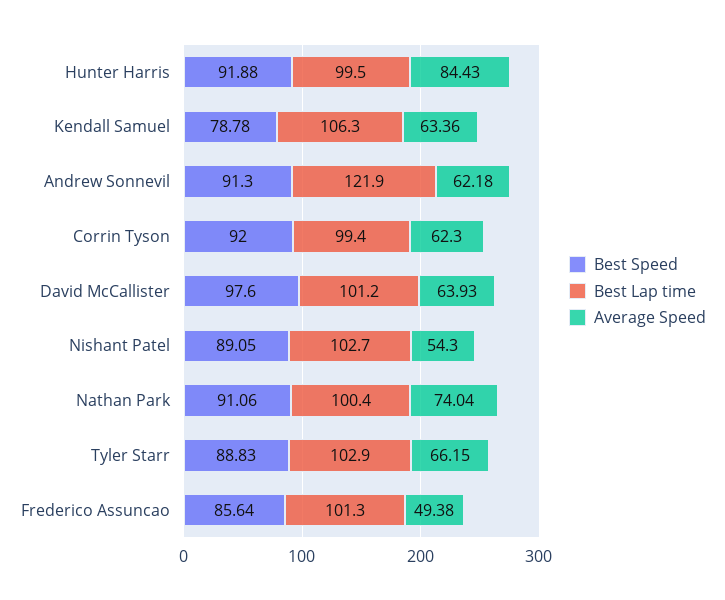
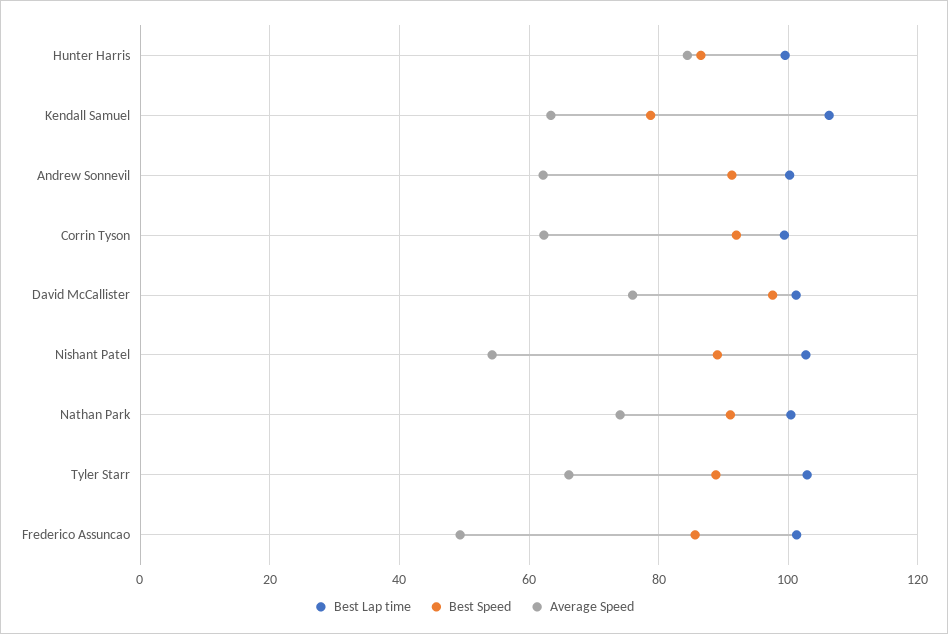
Best Speed, Hunter Harris: 91.88 -> 86
Best Lap time, Andrew Sonnevil: 121.9 -> 100
Average Speed, David McCallister: 63.93 -> 76

